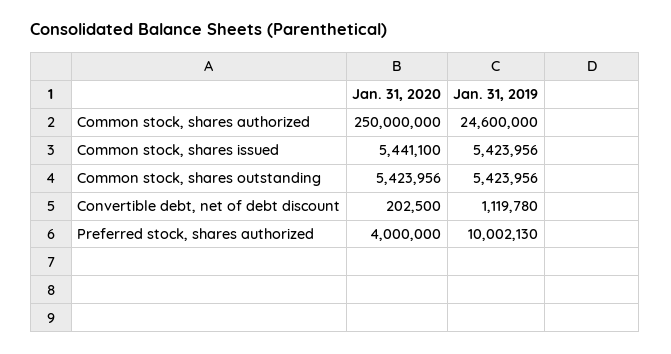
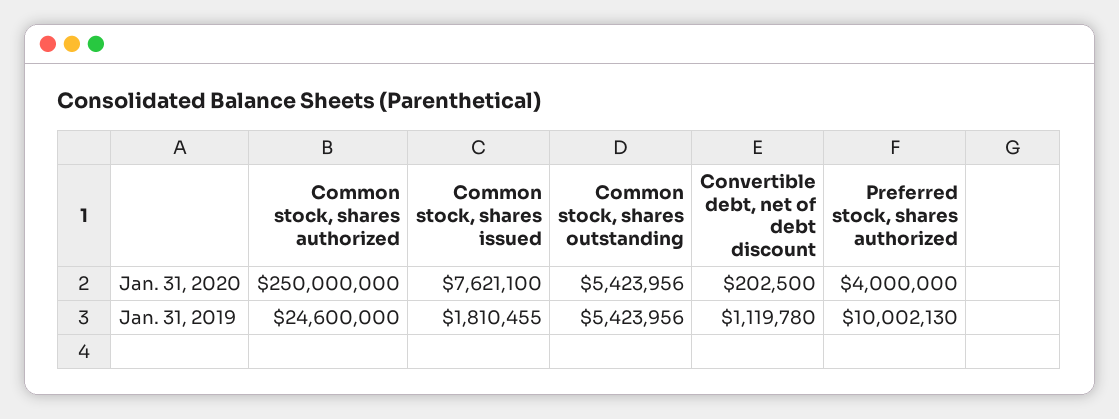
Jan. 31, 2020, Common stock, shares issued: 5441100 -> 7621100
Jan. 31, 2019, Common stock, shares issued: 5423956 -> 1810455

